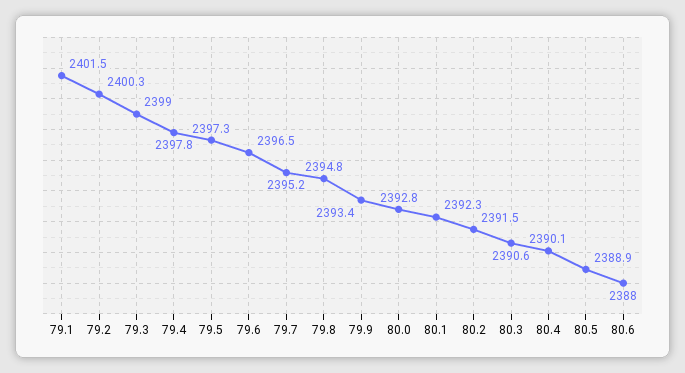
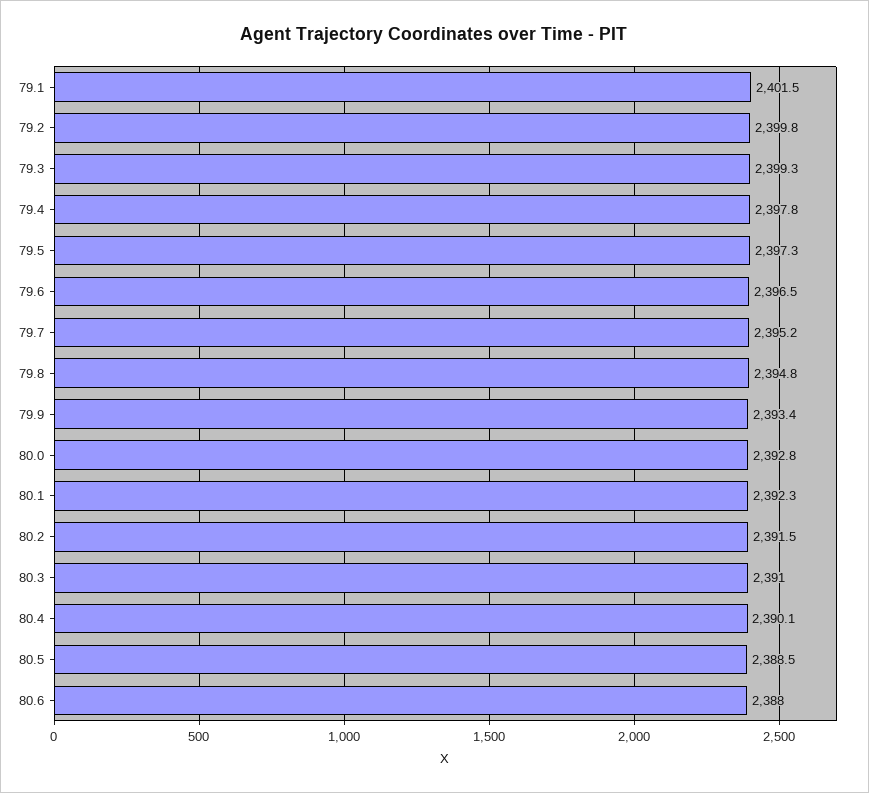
79.2: 2400.3 -> 2399.8
79.3: 2399 -> 2399.3
80.3: 2390.6 -> 2391
80.5: 2388.9 -> 2388.5

